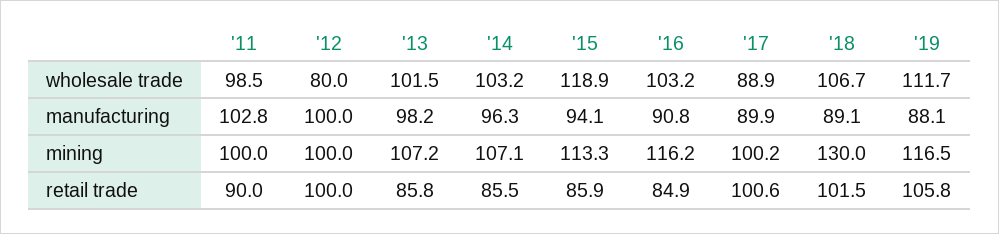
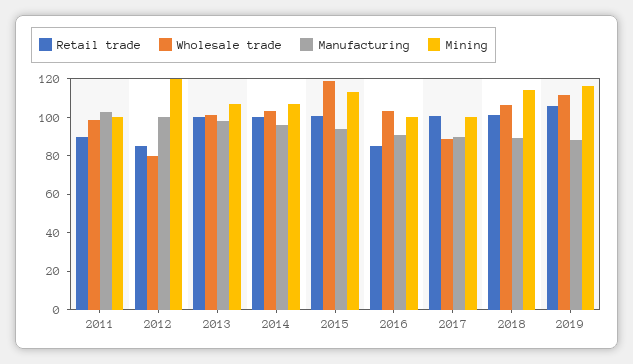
mining, '12: 100 -> 120
mining, '16: 116.2 -> 100
mining, '18: 130 -> 115
retail trade, '12: 100 -> 85
retail trade, '13: 85.8 -> 100
retail trade, '14: 85.5 -> 100
retail trade, '15: 85.9 -> 100

